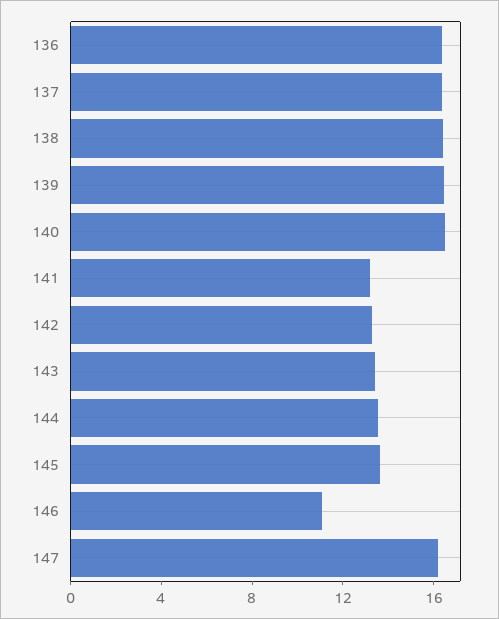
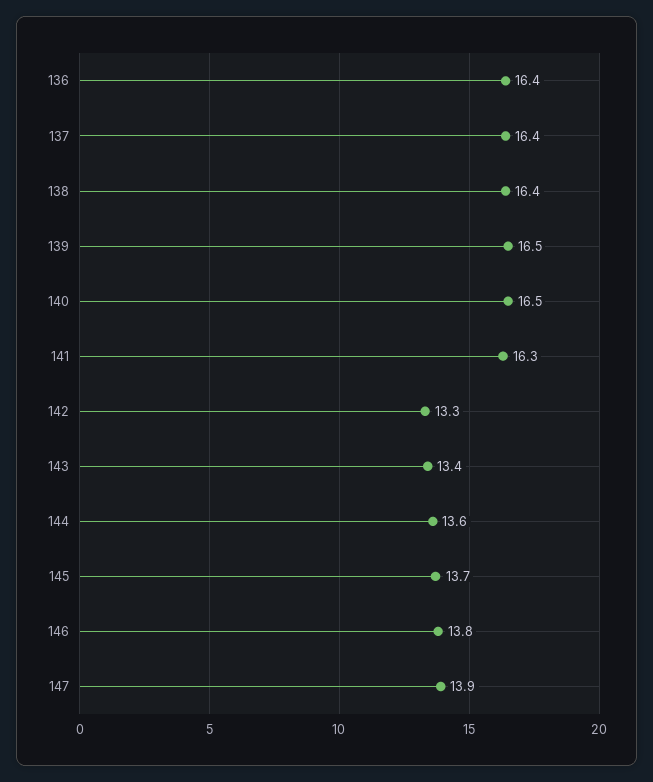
141: 13 -> 16.3
146: 11 -> 13.8
147: 16 -> 13.9

